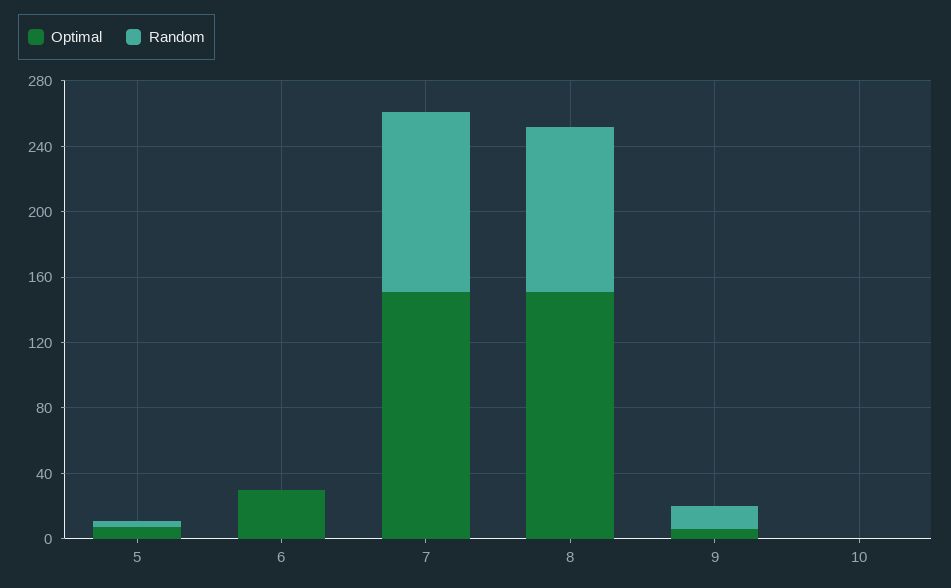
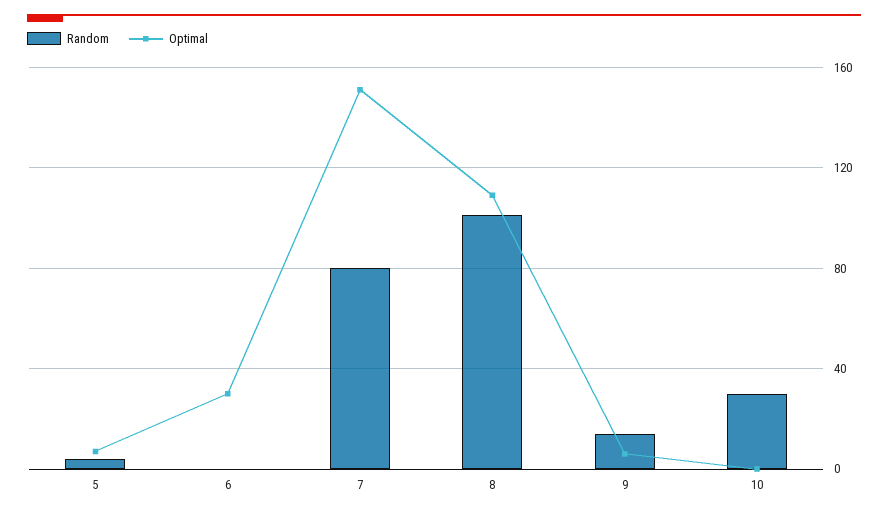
Random, 7: 110 -> 80
Optimal, 8: 150 -> 110
Random, 10: 0 -> 30

